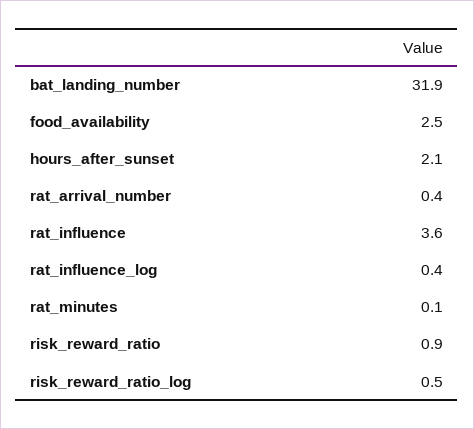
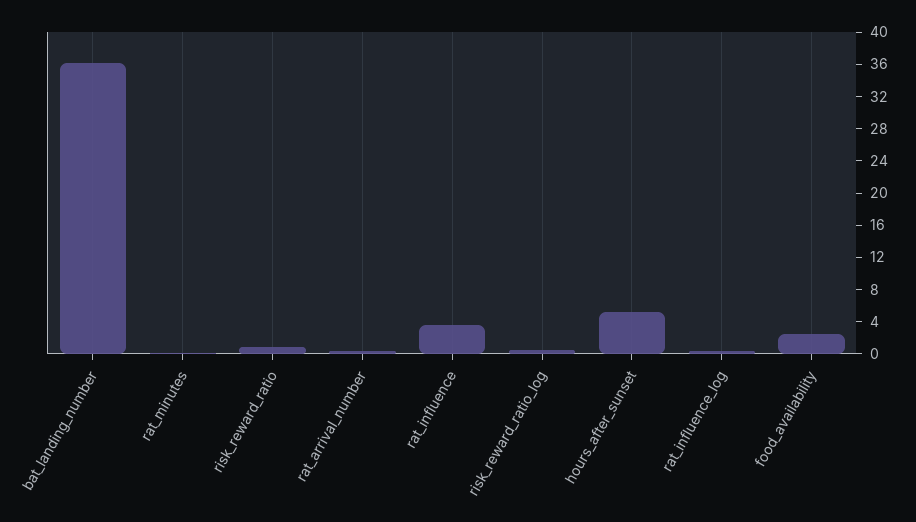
bat_landing_number: 31.9 -> 36
hours_after_sunset: 2.1 -> 5

